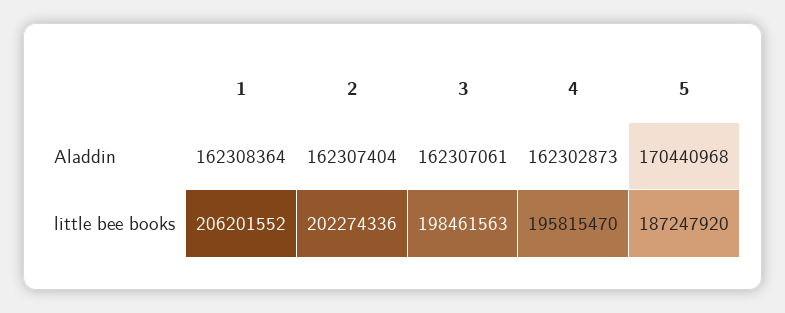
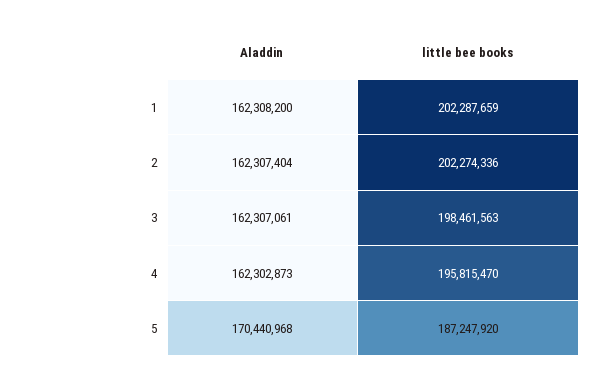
1, Aladdin: 162308364 -> 162308200
1, little bee books: 206201552 -> 202287659

